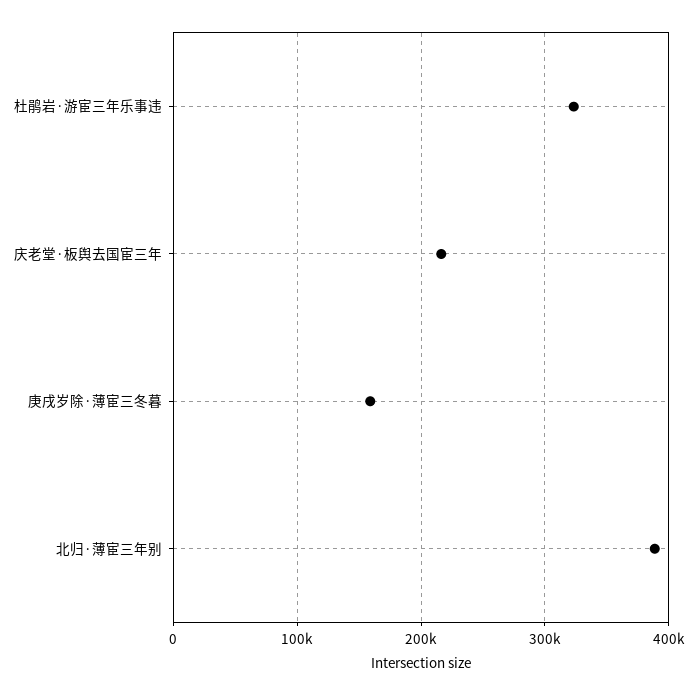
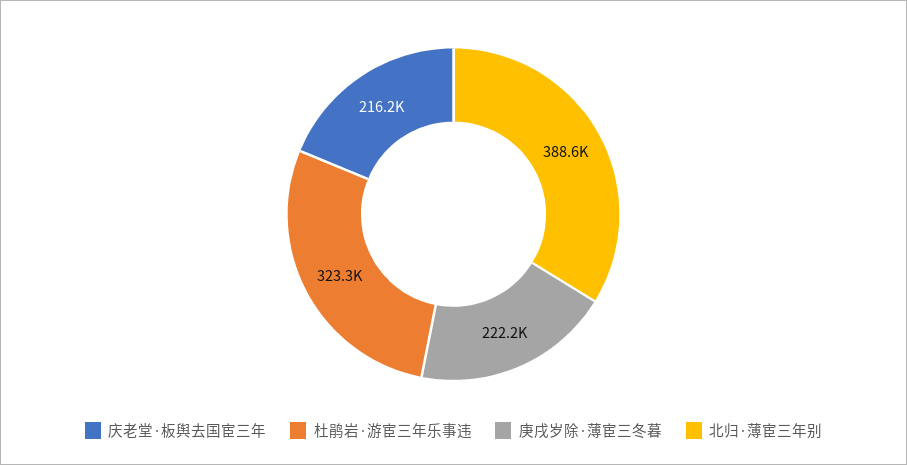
庚戌岁除·薄宦三冬暮: 160000 -> 222200

